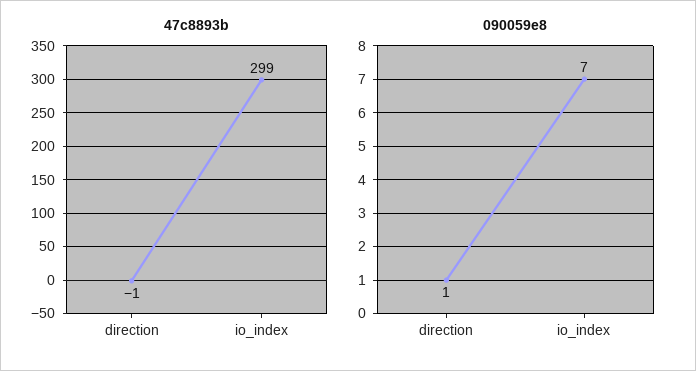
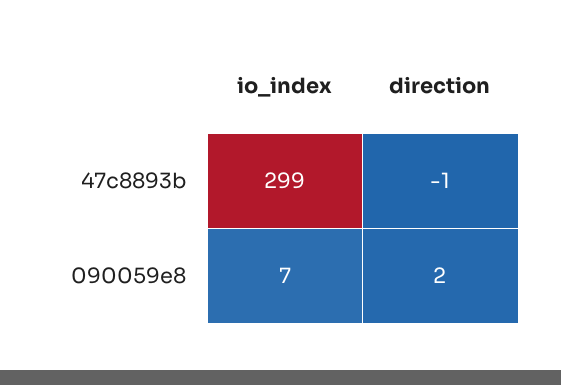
090059e8, direction: 1 -> 2

